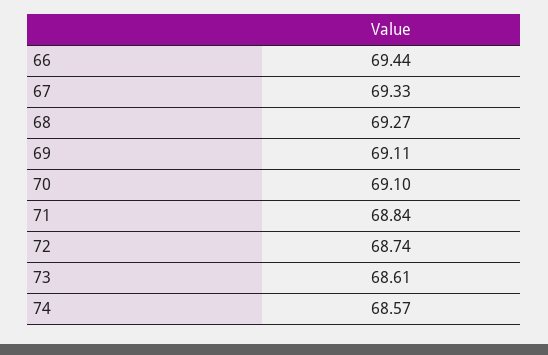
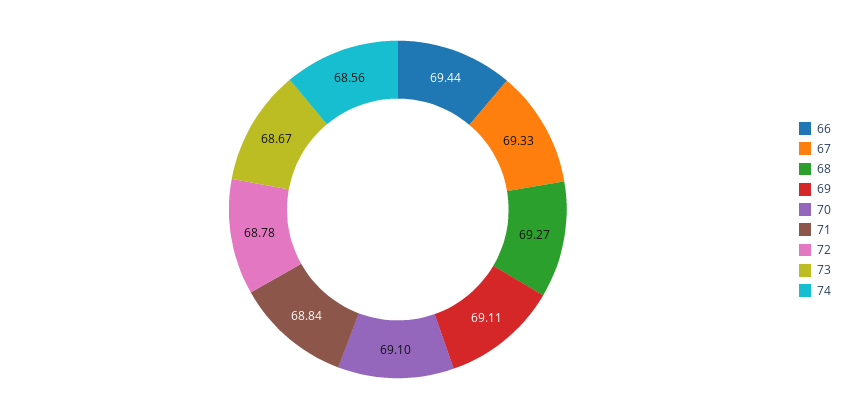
72: 68.74 -> 68.78
73: 68.61 -> 68.67
74: 68.57 -> 68.56

